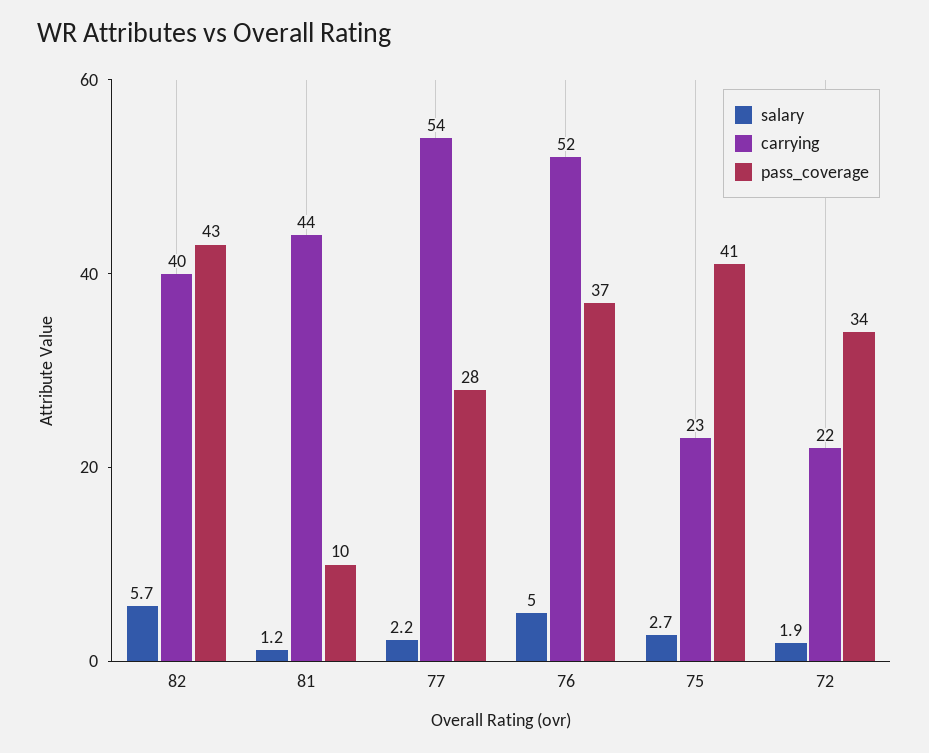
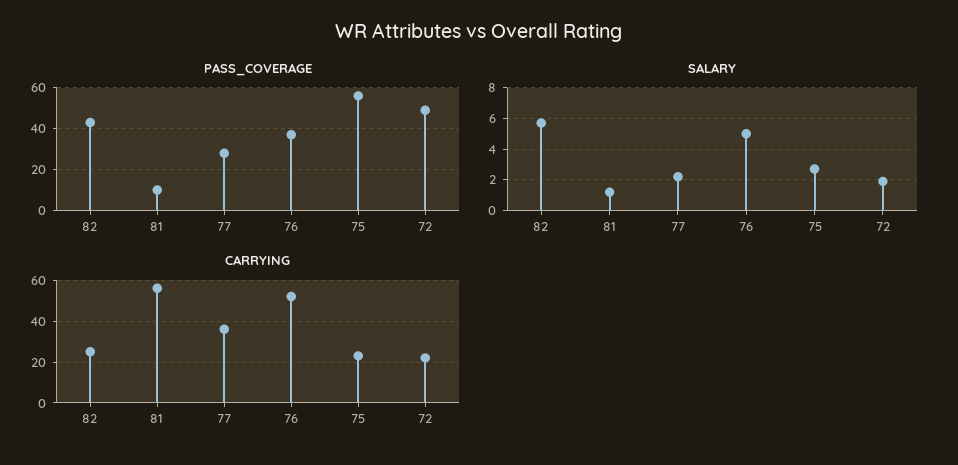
carrying, 82: 40 -> 25
carrying, 81: 44 -> 55
carrying, 77: 54 -> 35
pass_coverage, 75: 41 -> 55
pass_coverage, 72: 34 -> 50

